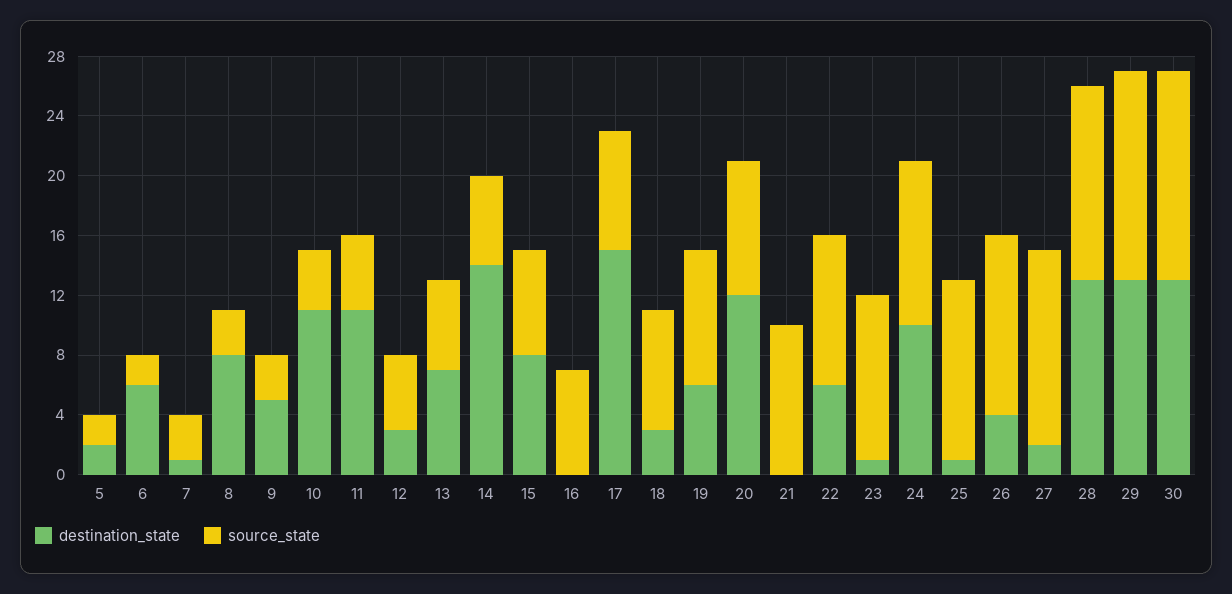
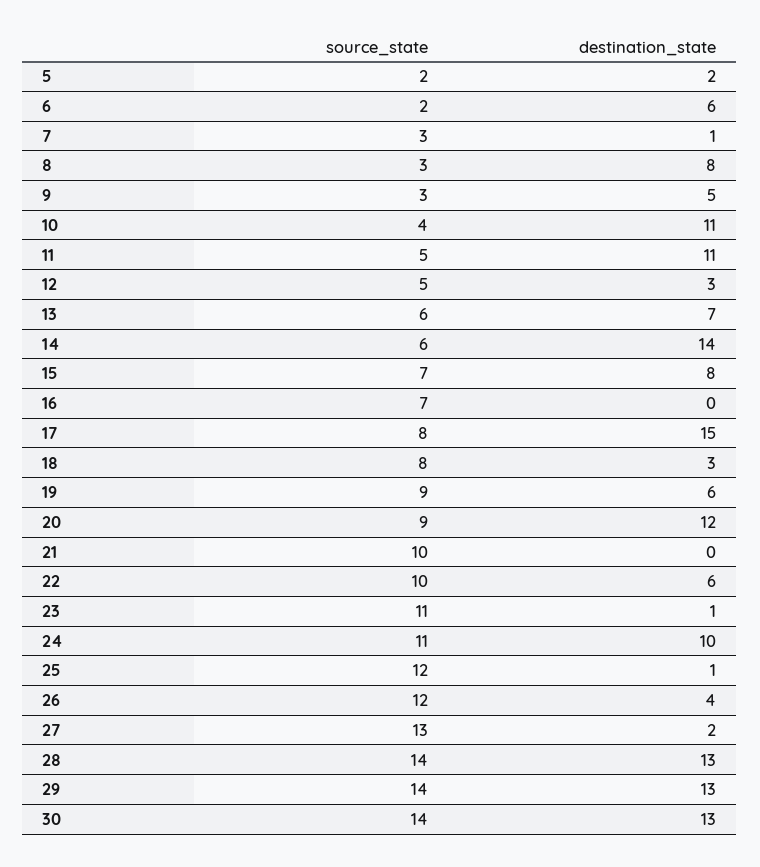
source_state, 28: 13 -> 14

